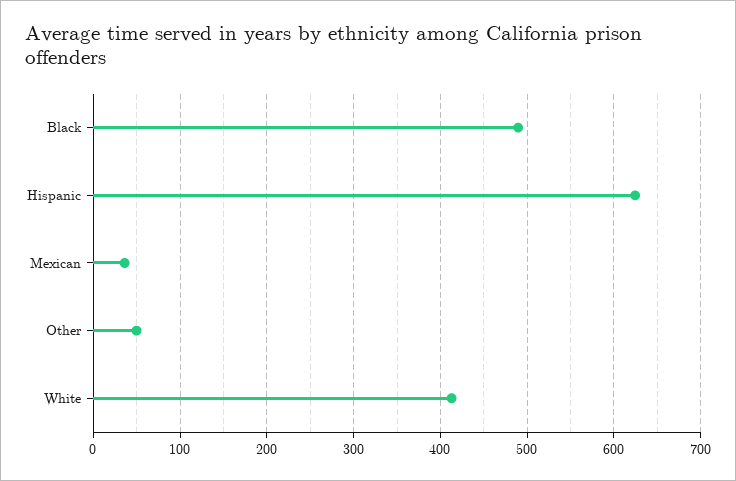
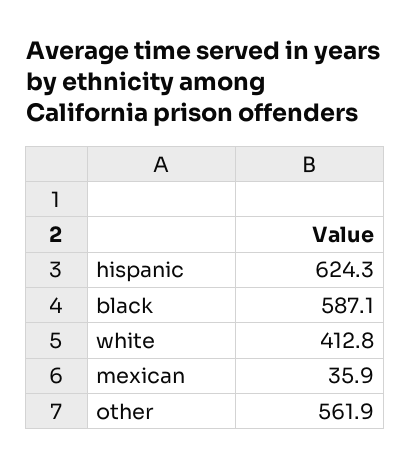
Black: 490 -> 587.1
Other: 50 -> 561.9

